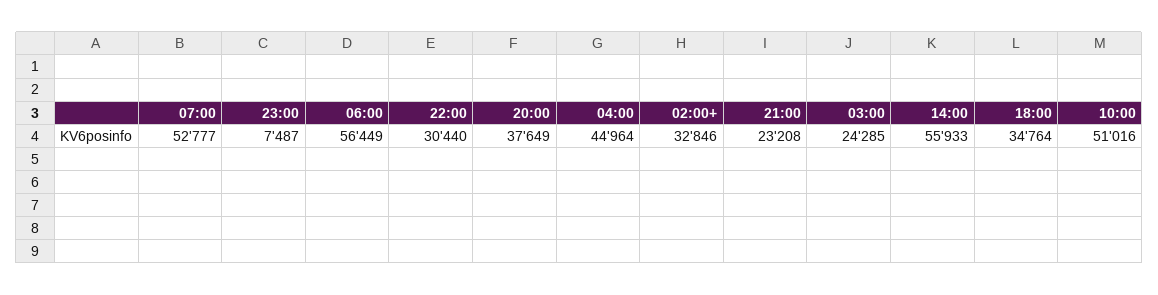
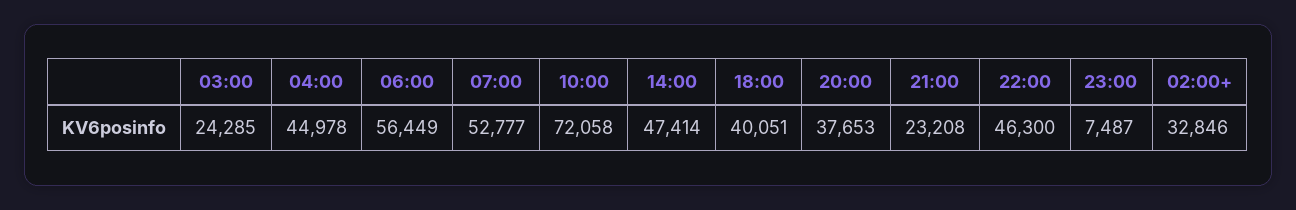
22:00: 30440 -> 46300
20:00: 37649 -> 37653
04:00: 44964 -> 44978
14:00: 55933 -> 47414
18:00: 34764 -> 40051
10:00: 51016 -> 72058

